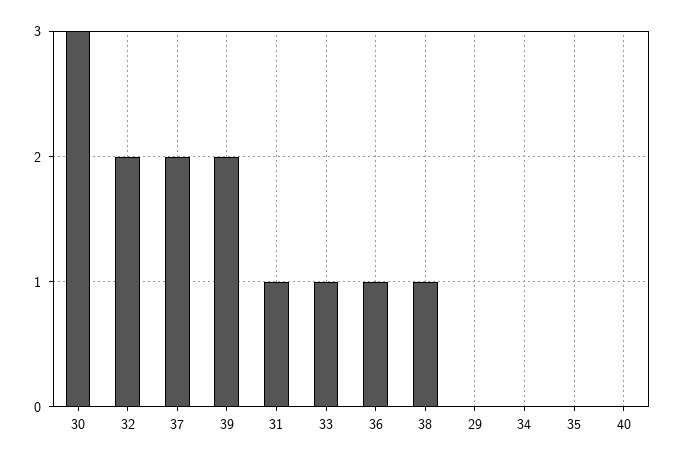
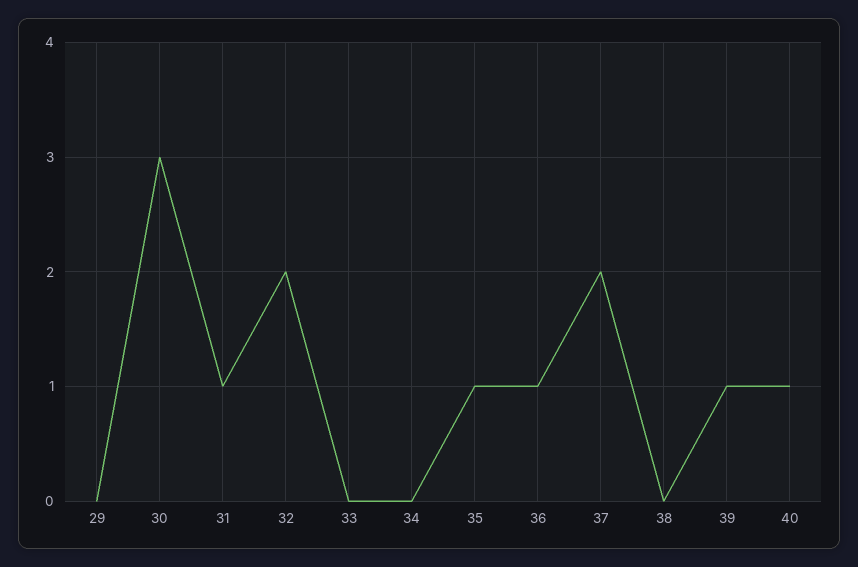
39: 2 -> 1
33: 1 -> 0
38: 1 -> 0
35: 0 -> 1
40: 0 -> 1

